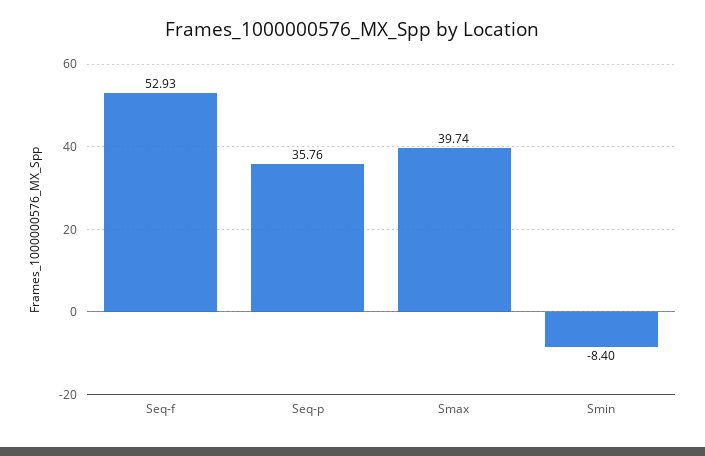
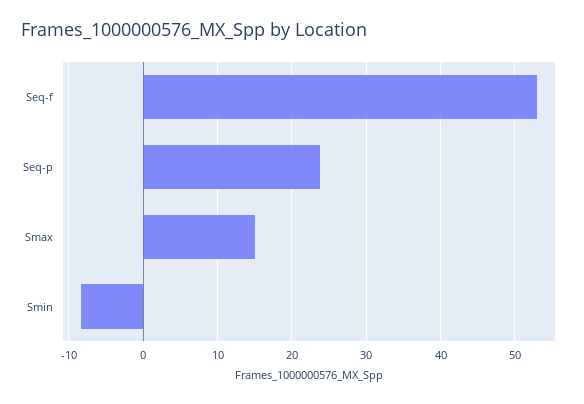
Seq-p: 35.76 -> 24
Smax: 39.74 -> 15

